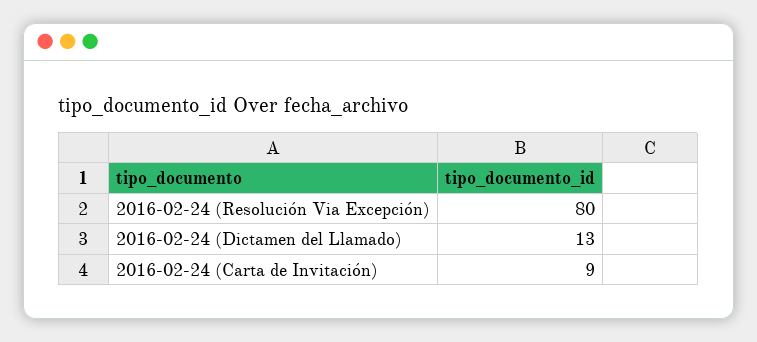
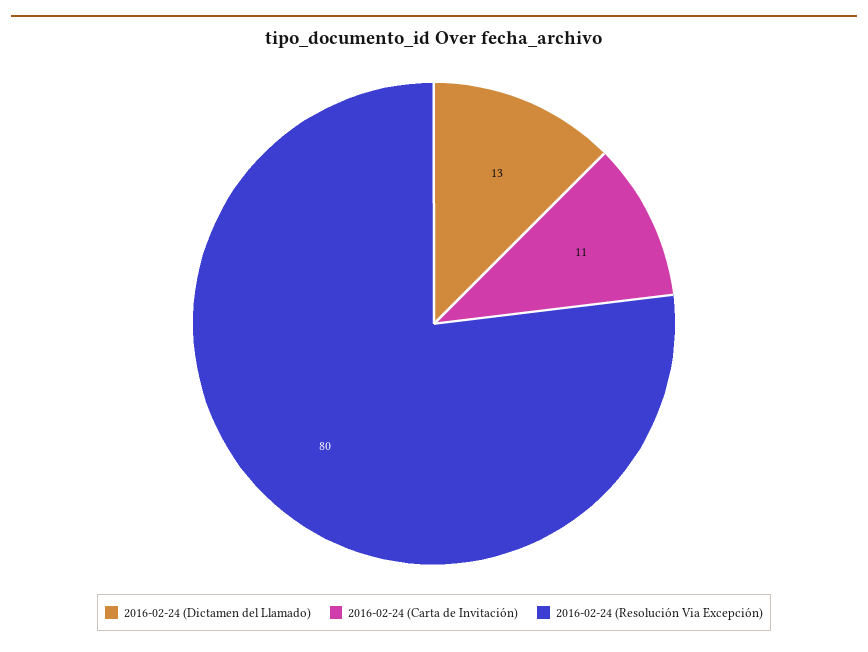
2016-02-24 (Carta de Invitación): 9 -> 11

